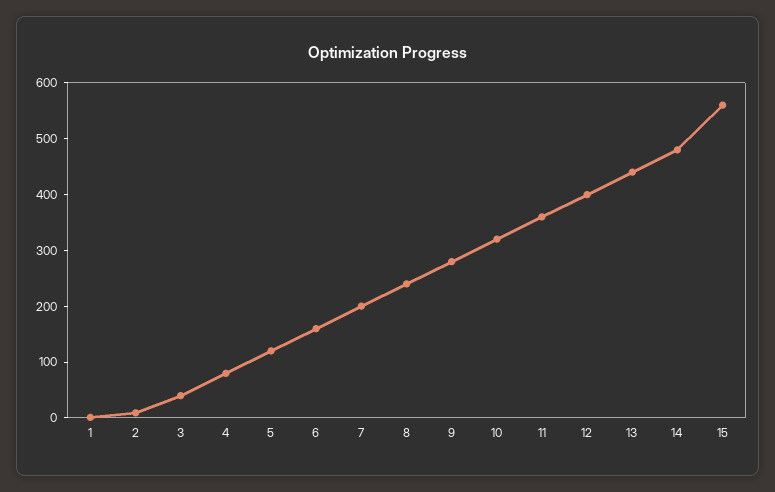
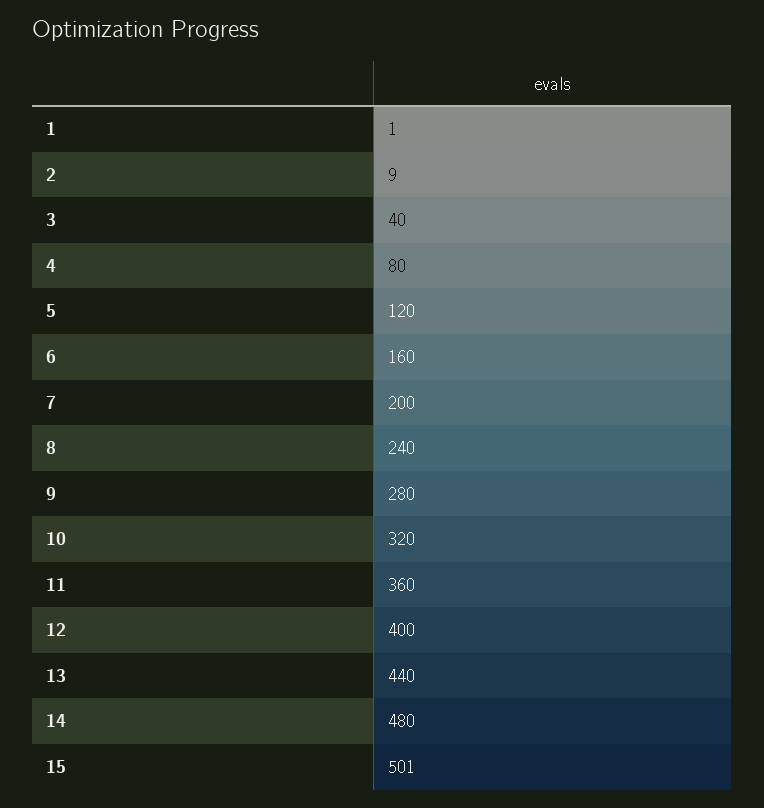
15: 560 -> 501

